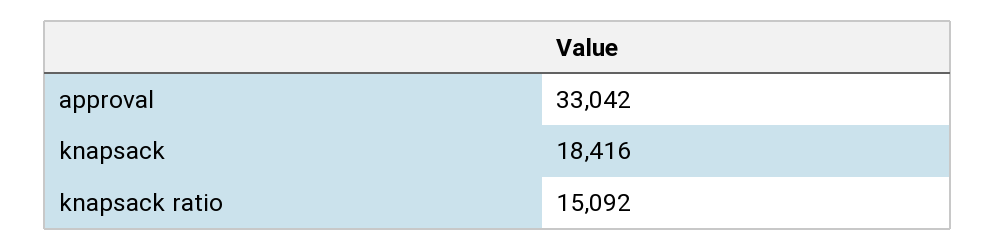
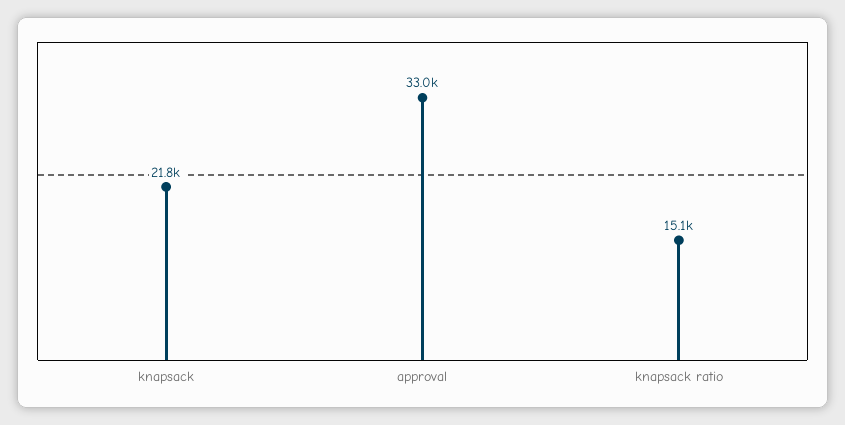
knapsack: 18416 -> 21800

